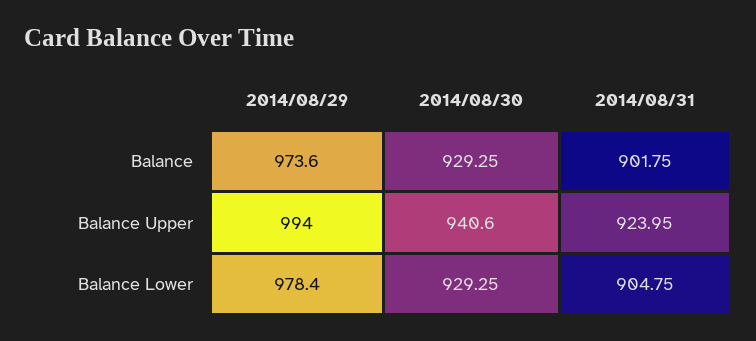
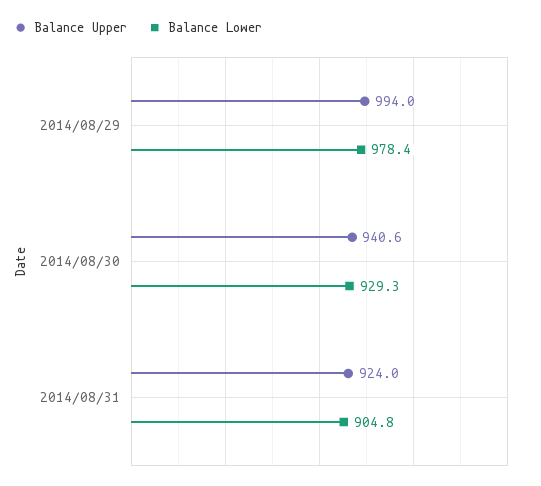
Balance, 2014/08/29: 973.6 -> none
Balance, 2014/08/30: 929.25 -> none
Balance, 2014/08/31: 901.75 -> none

